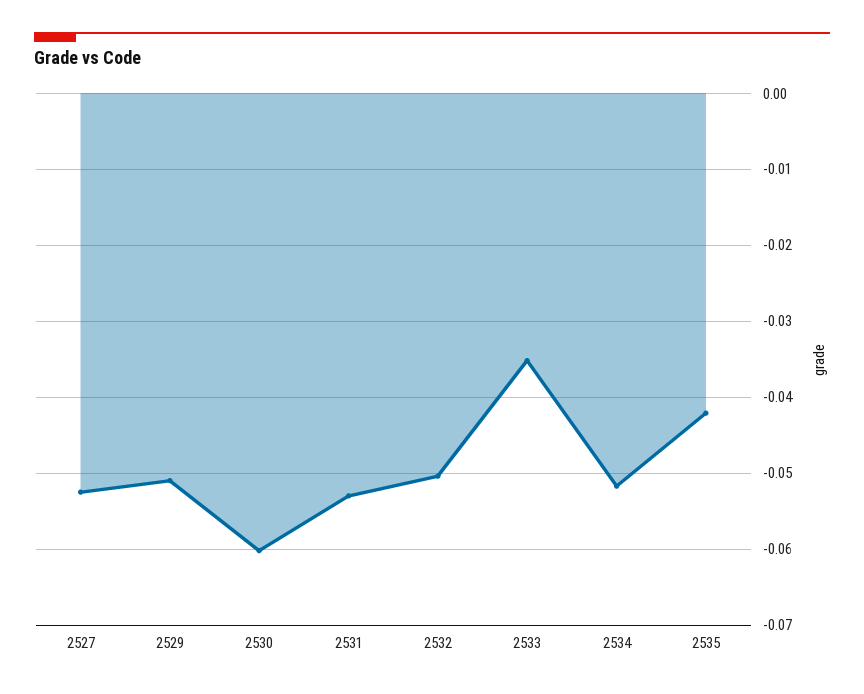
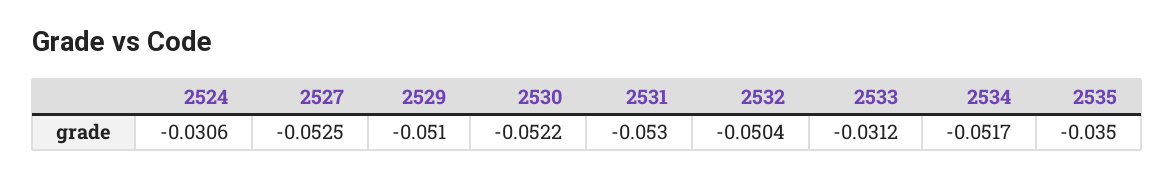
2530: -0.06 -> -0.0522
2533: -0.035 -> -0.0312
2535: -0.042 -> -0.035
2524: none -> -0.0306

